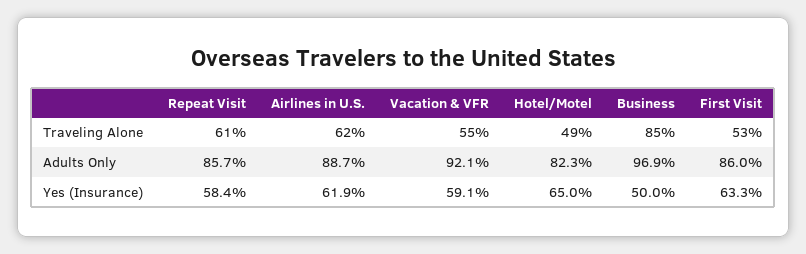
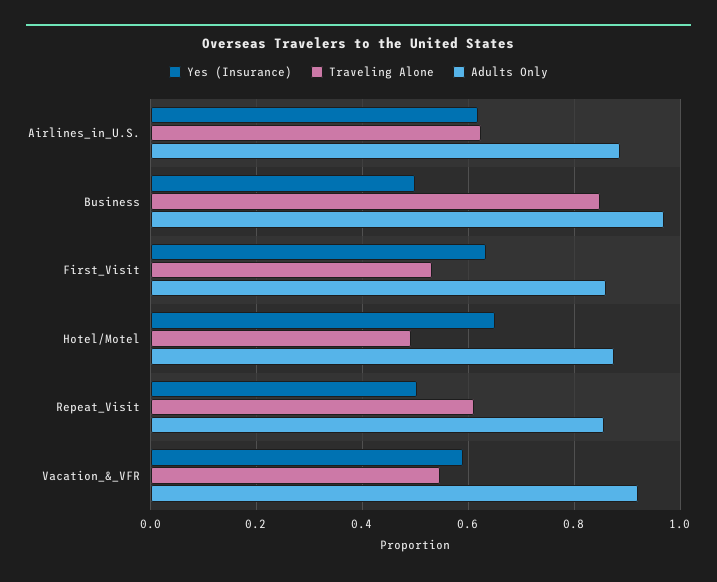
Adults Only, Hotel/Motel: 0.823 -> 0.88
Yes (Insurance), Repeat Visit: 0.584 -> 0.5

